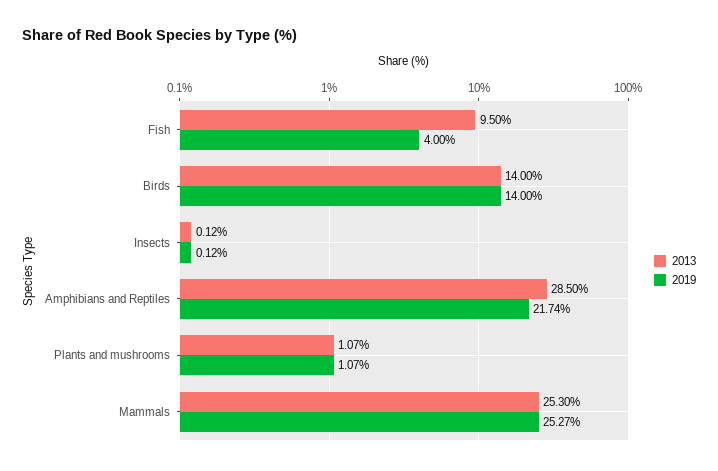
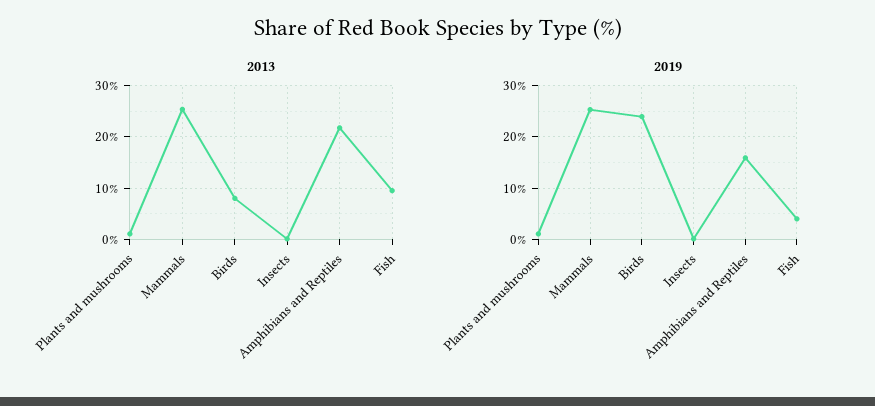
2013, Birds: 14 -> 8
2019, Birds: 14 -> 24
2013, Amphibians and Reptiles: 28.5 -> 22
2019, Amphibians and Reptiles: 21.74 -> 16

